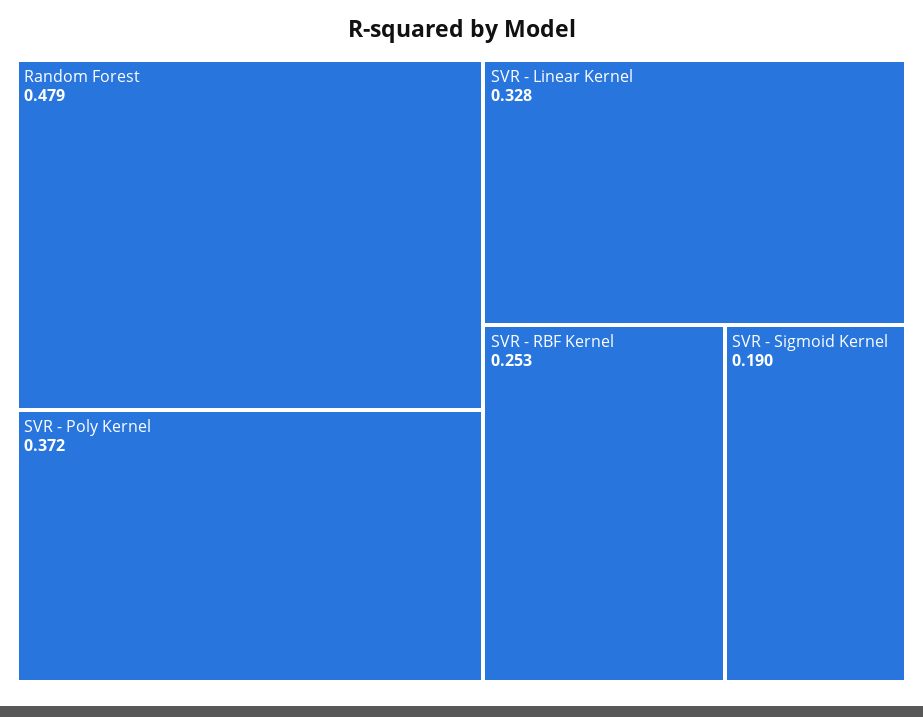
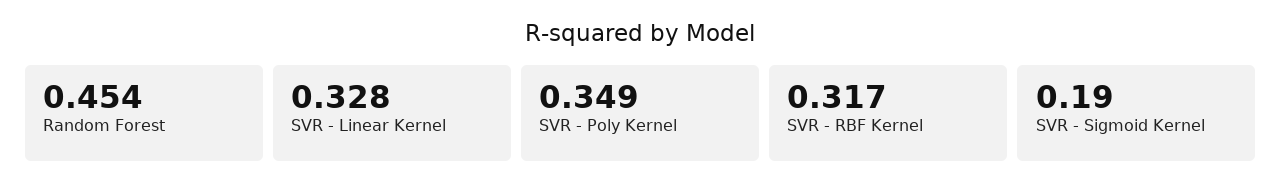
Random Forest: 0.479 -> 0.454
SVR - Poly Kernel: 0.372 -> 0.349
SVR - RBF Kernel: 0.253 -> 0.317

